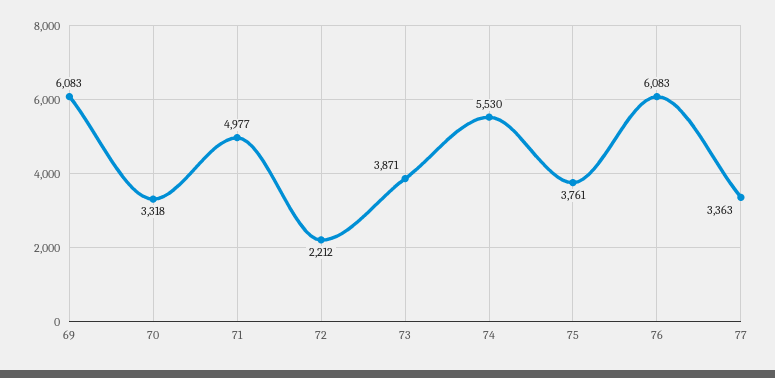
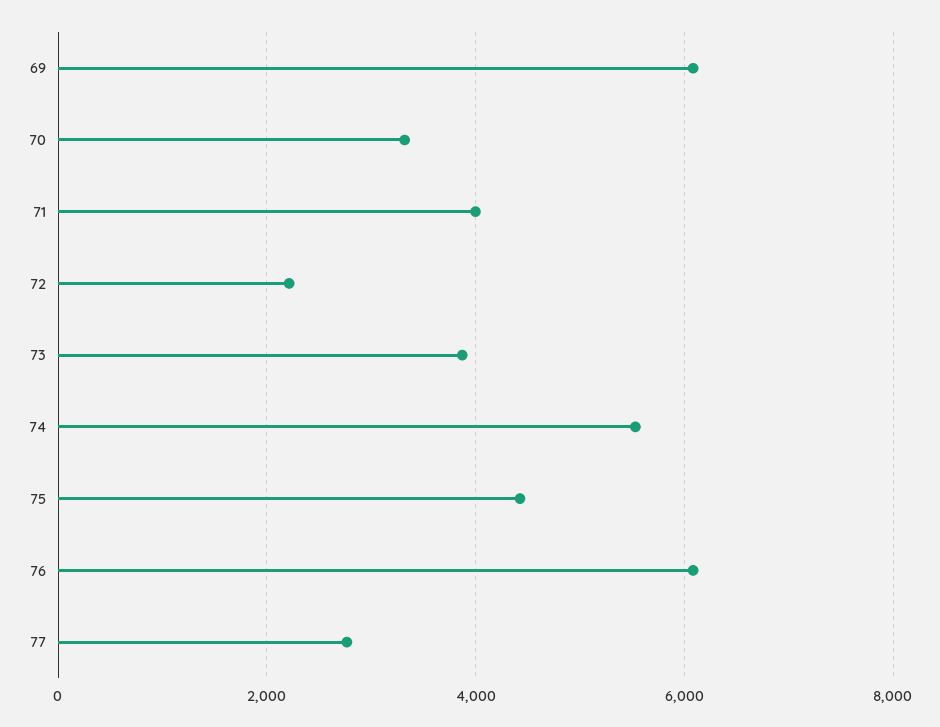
71: 4977 -> 4000
75: 3761 -> 4400
77: 3363 -> 2800

